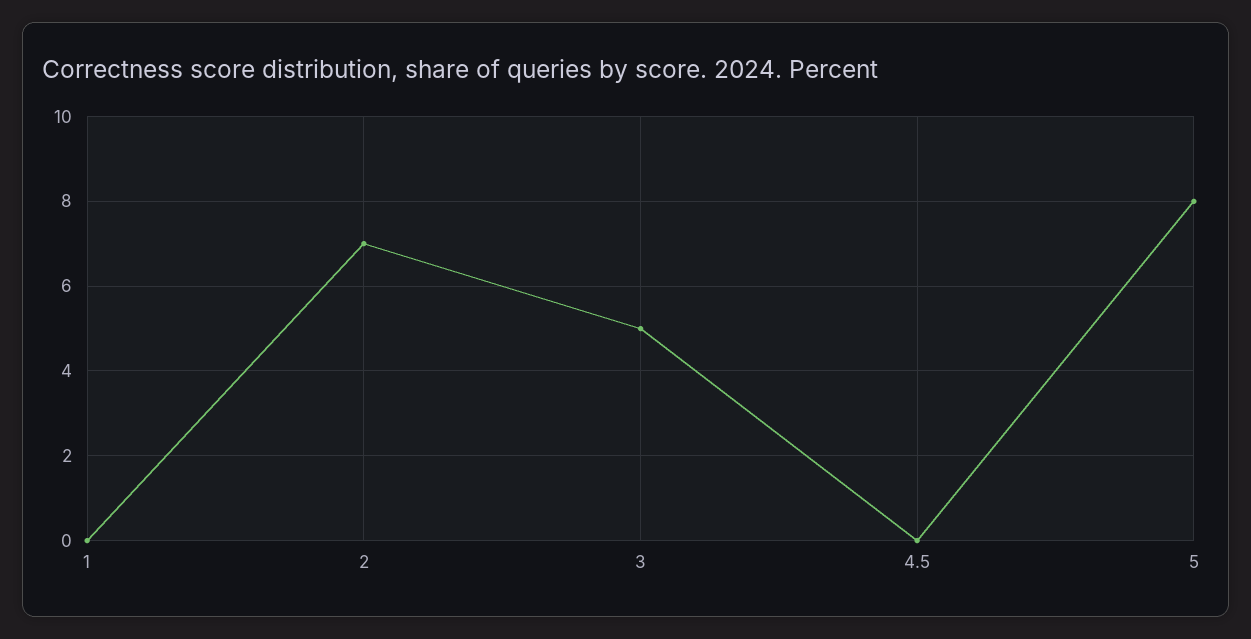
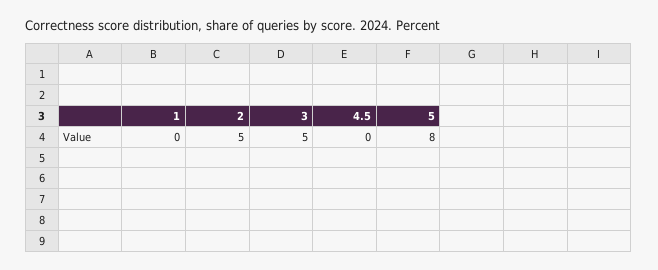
2: 7 -> 5

